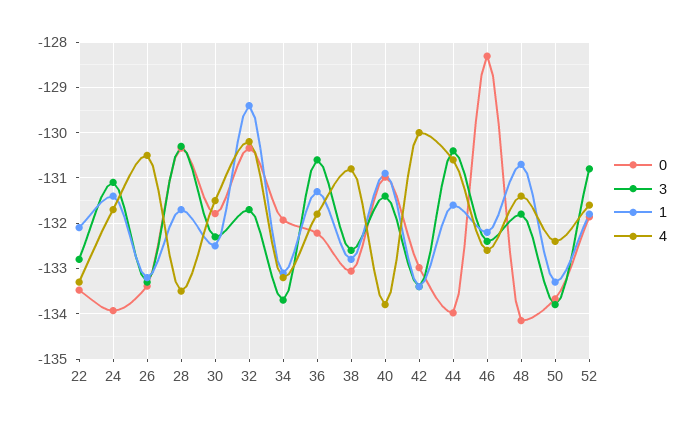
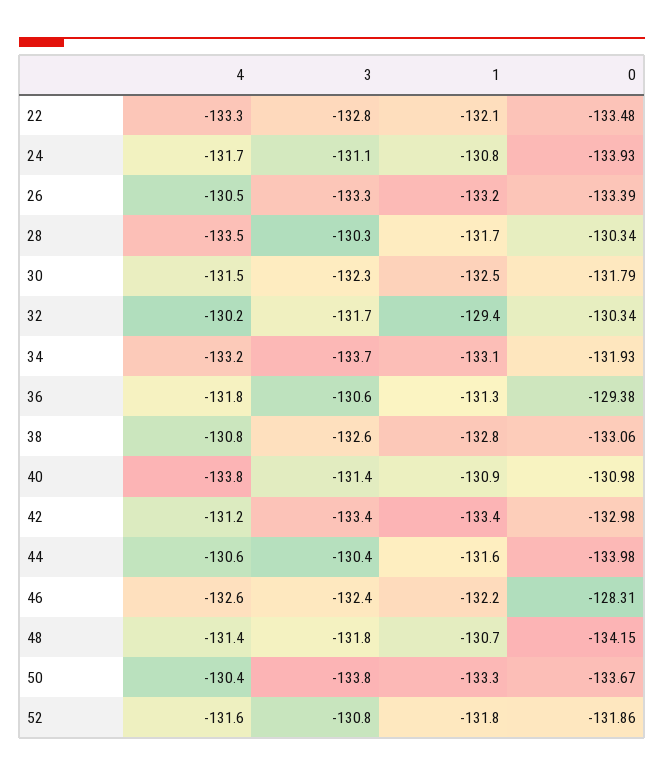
1, 24: -131.4 -> -130.8
0, 36: -132.2 -> -129.38
4, 42: -130 -> -131.2
4, 50: -132.4 -> -130.4

